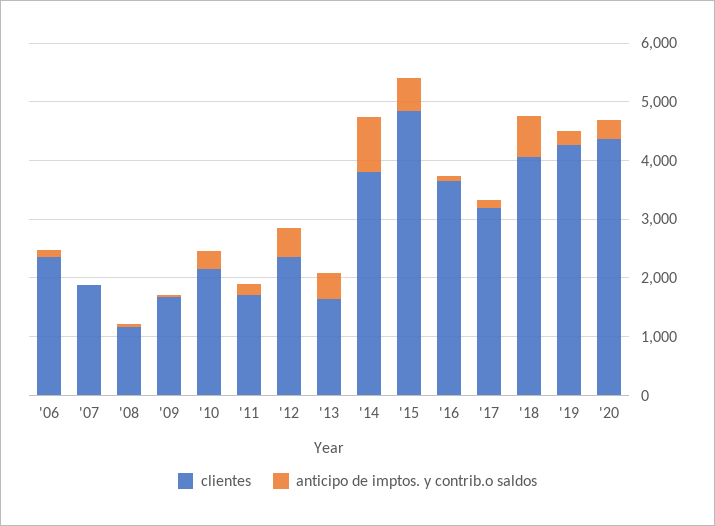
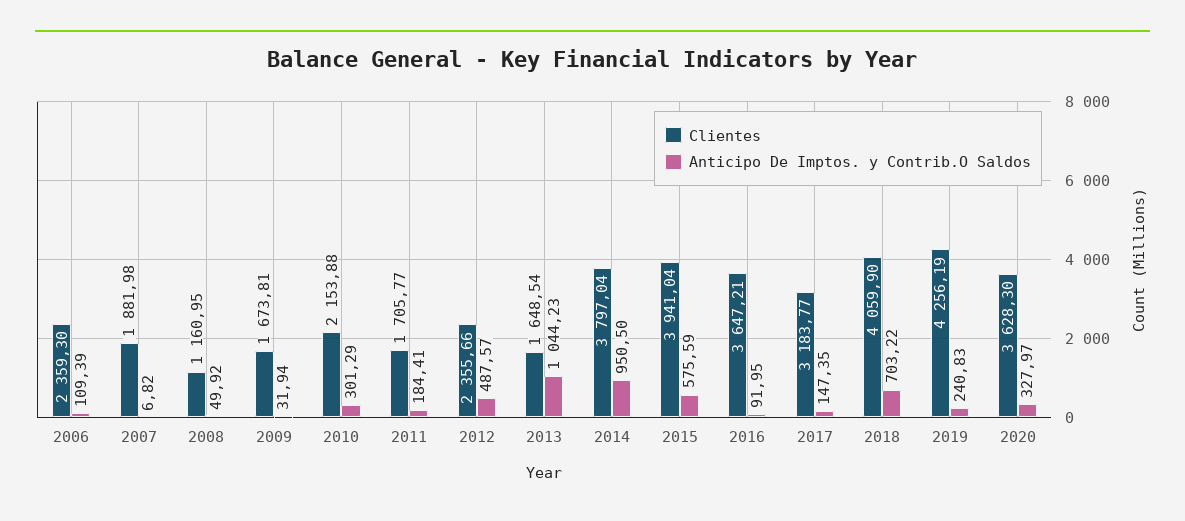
anticipo de imptos. y contrib.o saldos, '13: 400 -> 1044.23
clientes, '15: 4800 -> 3941.04
clientes, '20: 4400 -> 3628.3

